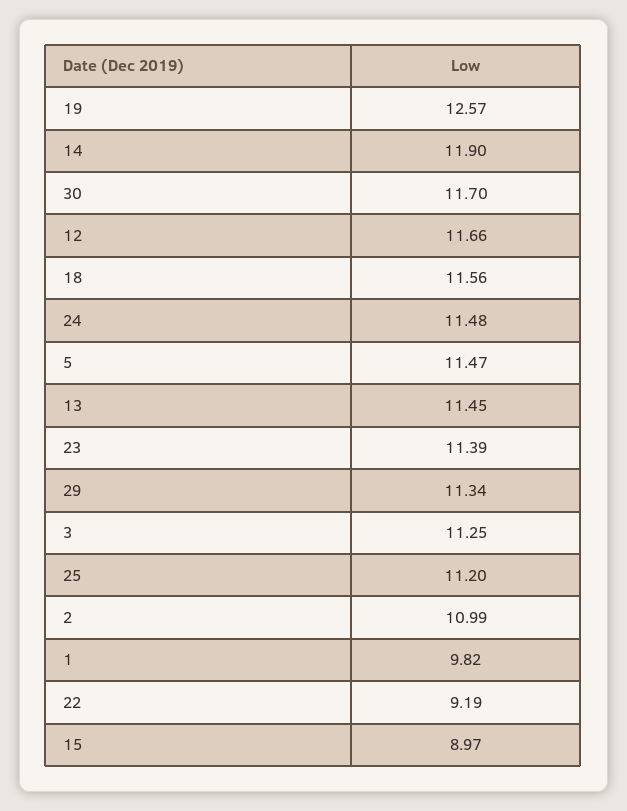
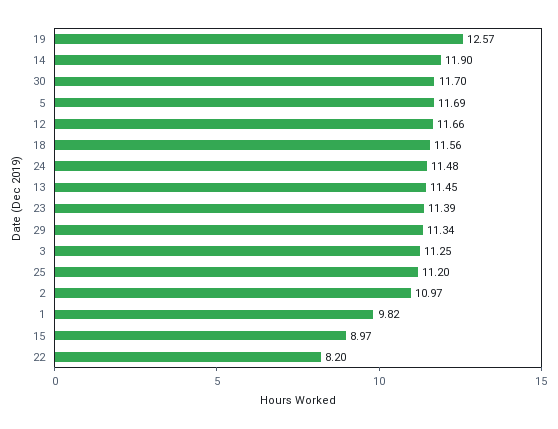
5: 11.47 -> 11.69
2: 10.99 -> 10.97
22: 9.19 -> 8.2

